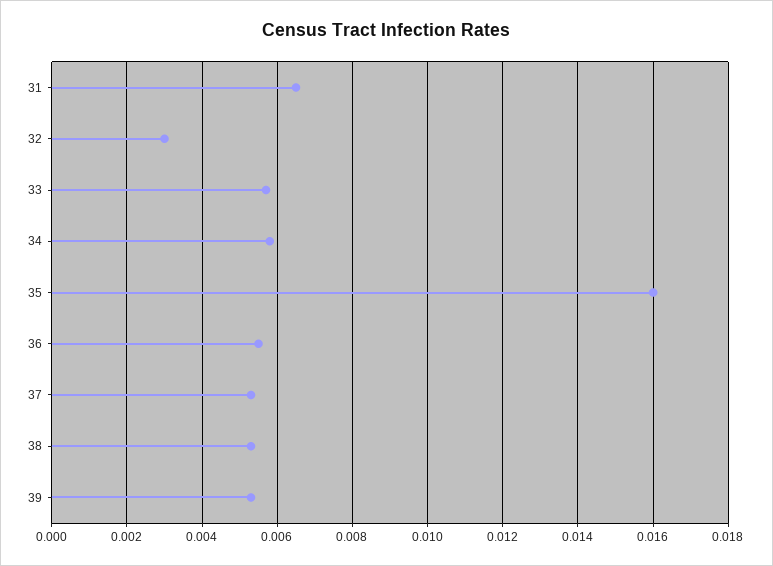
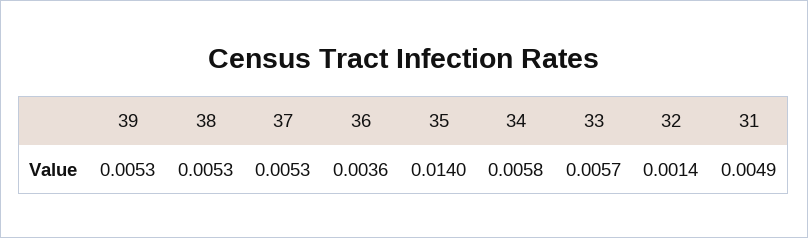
31: 0.0065 -> 0.0049
32: 0.003 -> 0.0014
35: 0.016 -> 0.014
36: 0.0055 -> 0.0036

